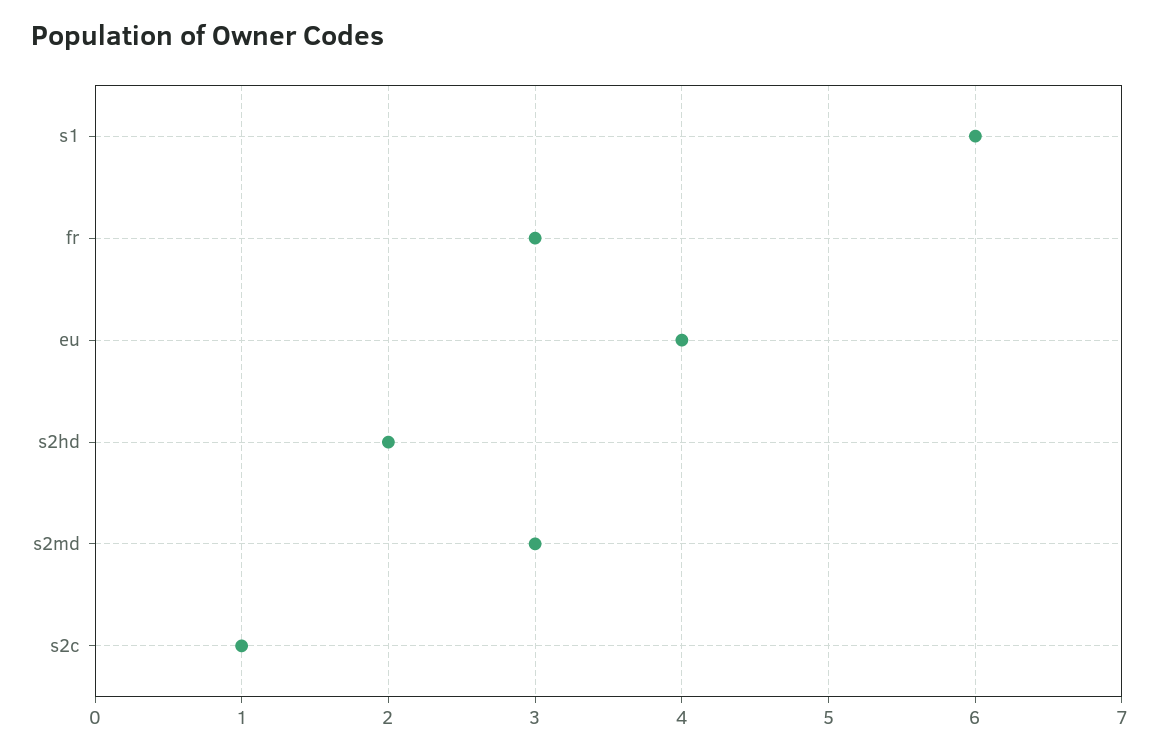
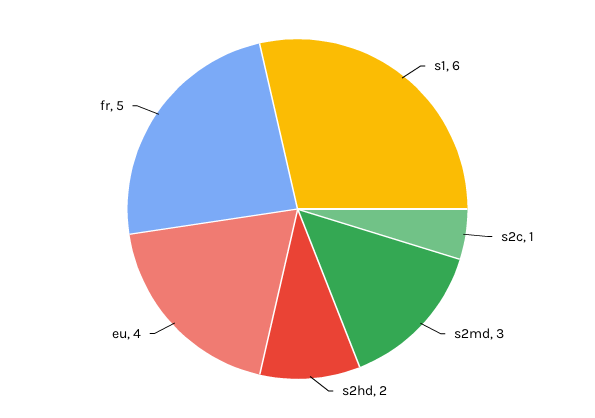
fr: 3 -> 5

